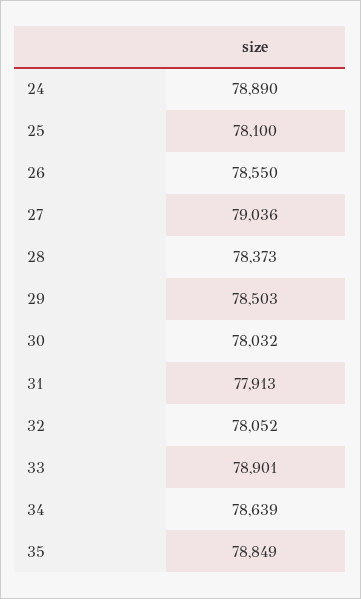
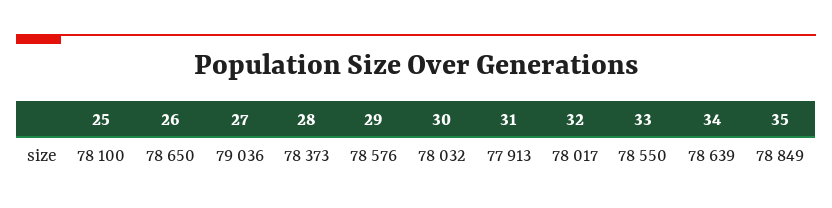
24: 78890 -> none
26: 78550 -> 78650
29: 78503 -> 78576
32: 78052 -> 78017
33: 78901 -> 78550

